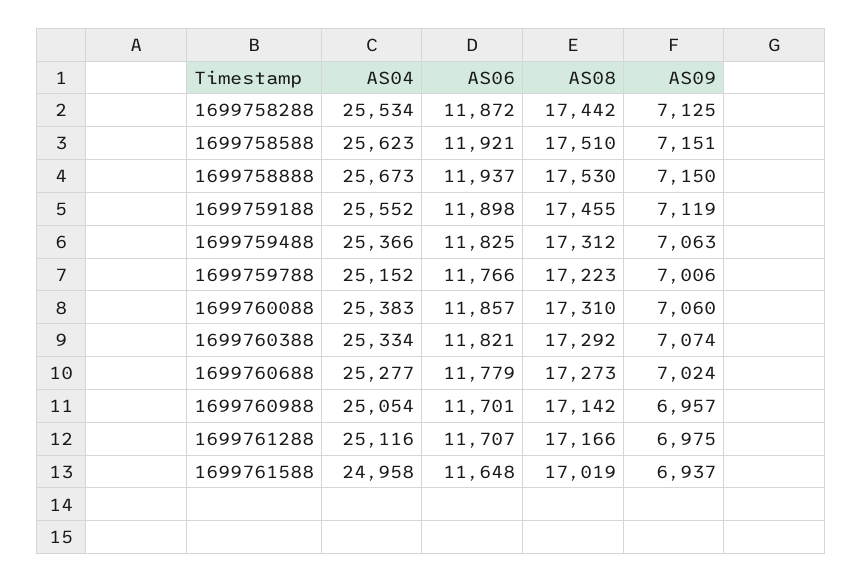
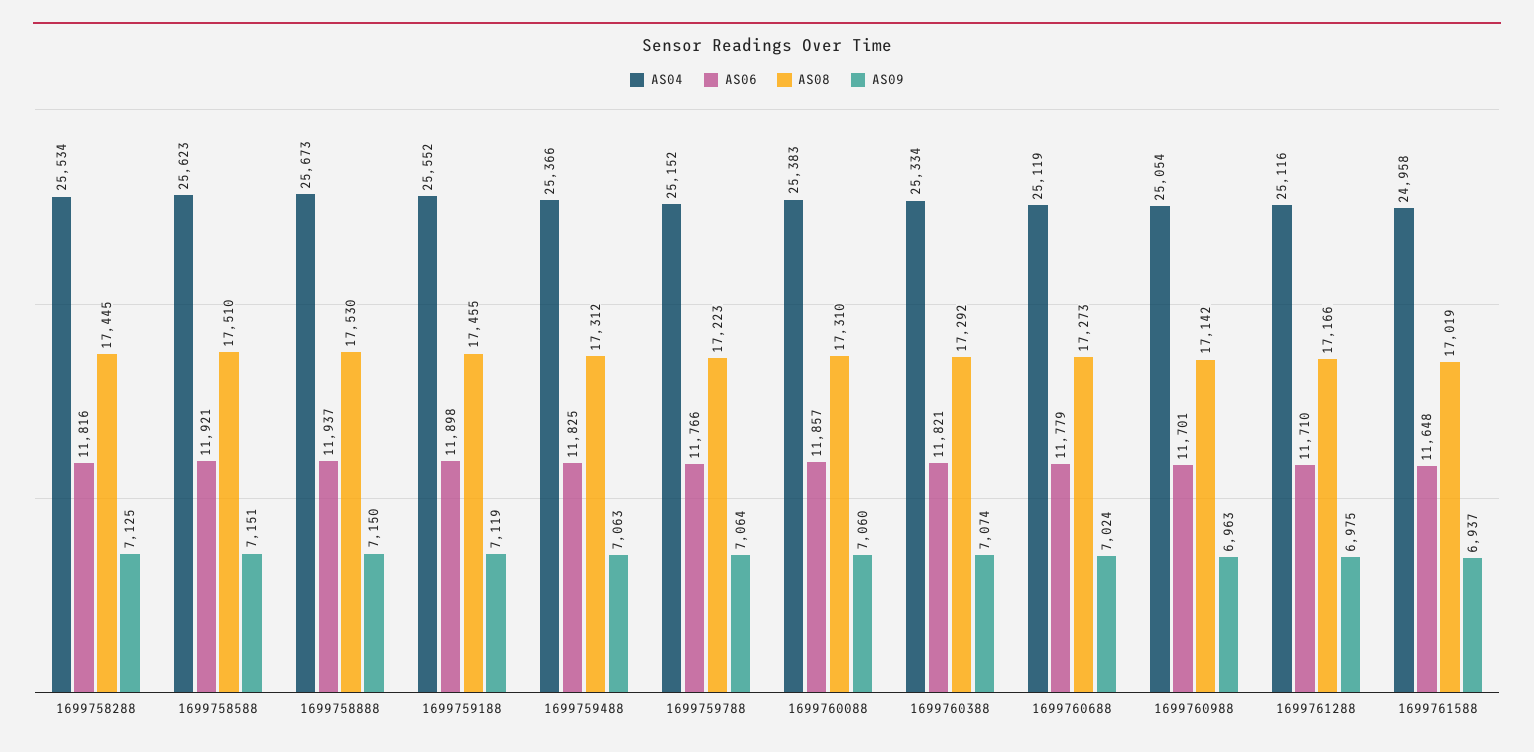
AS06, 1699758288: 11872 -> 11816
AS08, 1699758288: 17442 -> 17445
AS09, 1699759788: 7006 -> 7064
AS04, 1699760688: 25277 -> 25119
AS09, 1699760988: 6957 -> 6963
AS06, 1699761288: 11707 -> 11710

